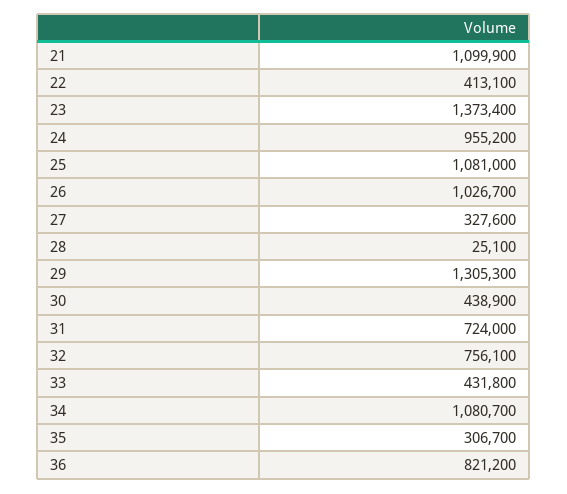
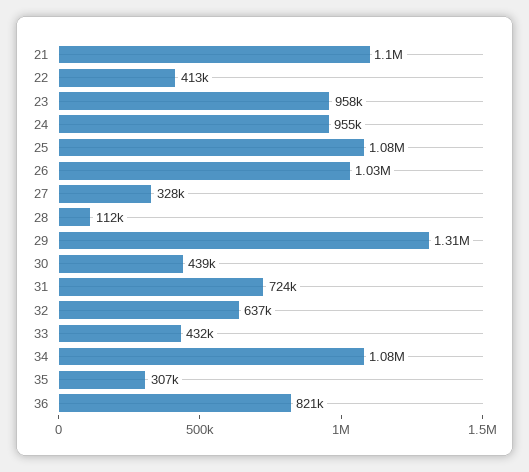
23: 1373400 -> 958000
28: 25100 -> 112000
32: 756100 -> 637000

